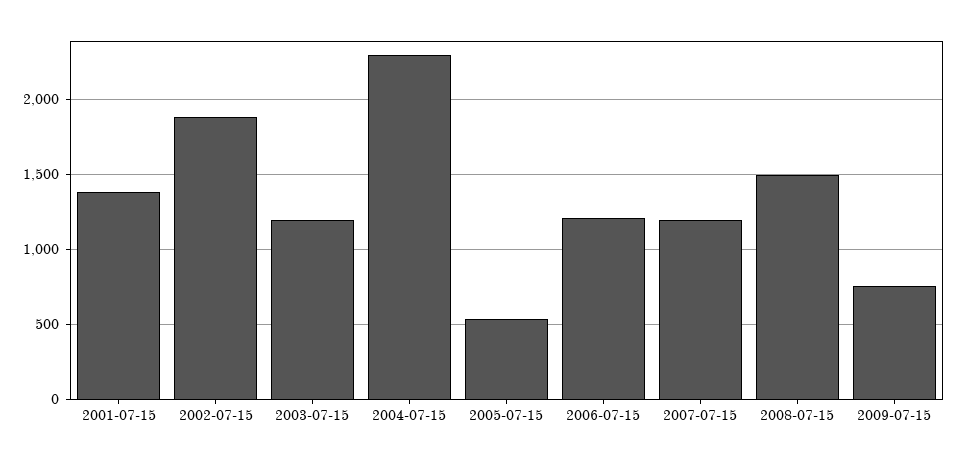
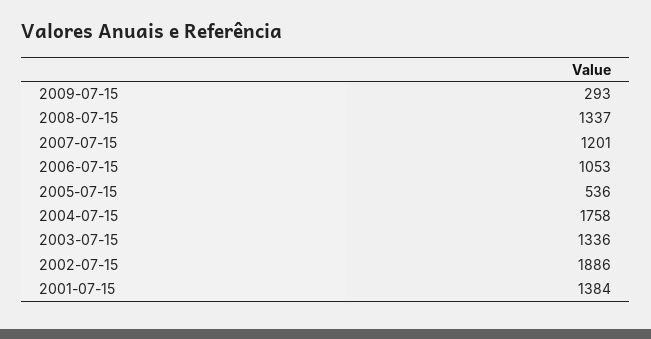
2003-07-15: 1200 -> 1336
2004-07-15: 2300 -> 1758
2006-07-15: 1200 -> 1053
2008-07-15: 1500 -> 1337
2009-07-15: 750 -> 293

